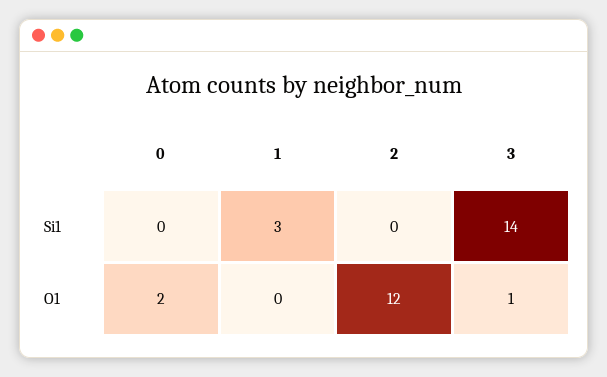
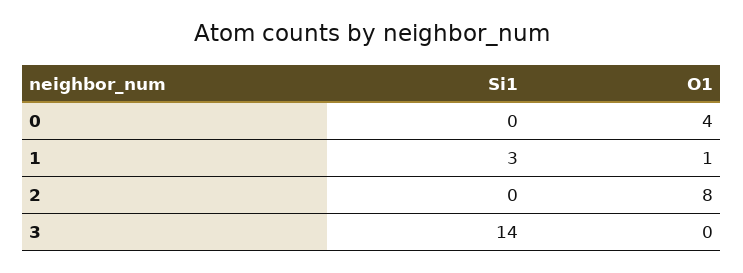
0, O1: 2 -> 4
1, O1: 0 -> 1
2, O1: 12 -> 8
3, O1: 1 -> 0

